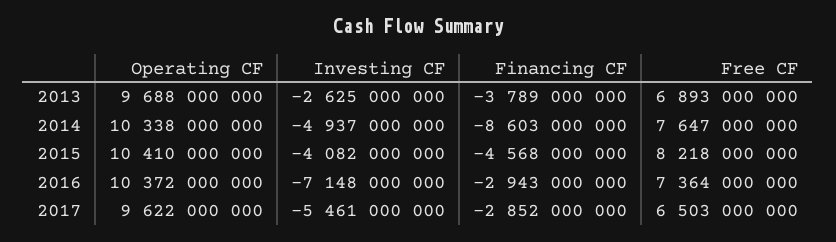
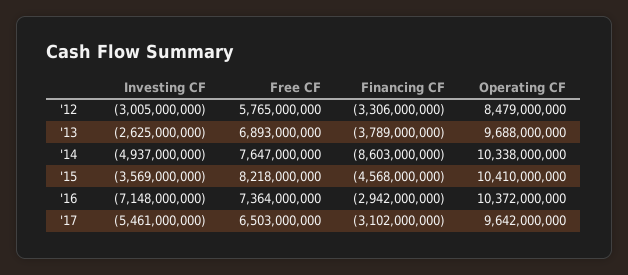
Investing CF, 2015: -4082000000 -> -3569000000
Financing CF, 2016: -2943000000 -> -2942000000
Operating CF, 2017: 9622000000 -> 9642000000
Financing CF, 2017: -2852000000 -> -3102000000
Investing CF, '12: none -> -3005000000
Free CF, '12: none -> 5765000000
Financing CF, '12: none -> -3306000000
Operating CF, '12: none -> 8479000000

